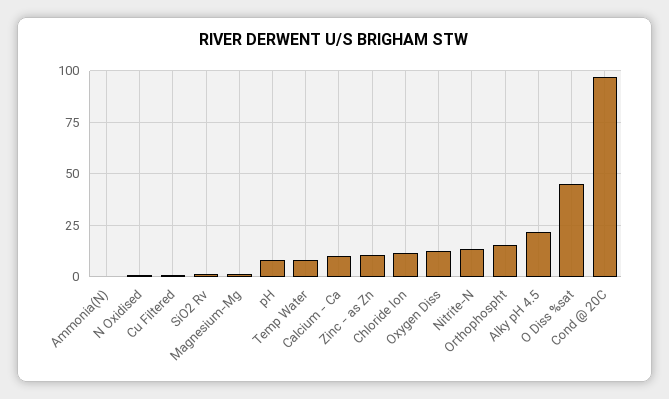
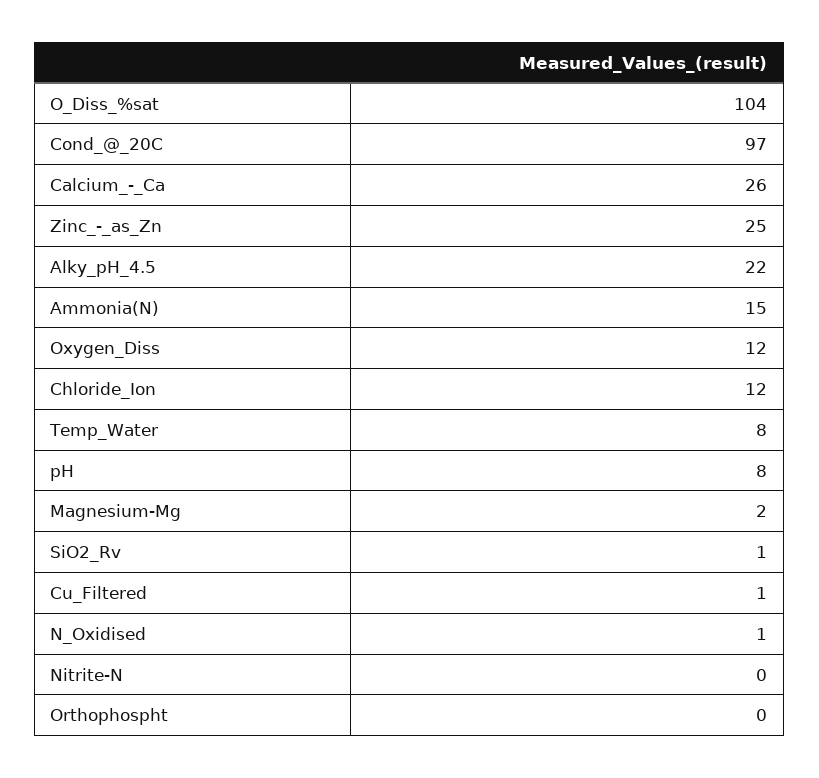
Ammonia(N): 0 -> 15
Calcium - Ca: 10 -> 26
Zinc - as Zn: 10 -> 25
Nitrite-N: 15 -> 0
Orthophospht: 15 -> 0
O Diss %sat: 45 -> 104

